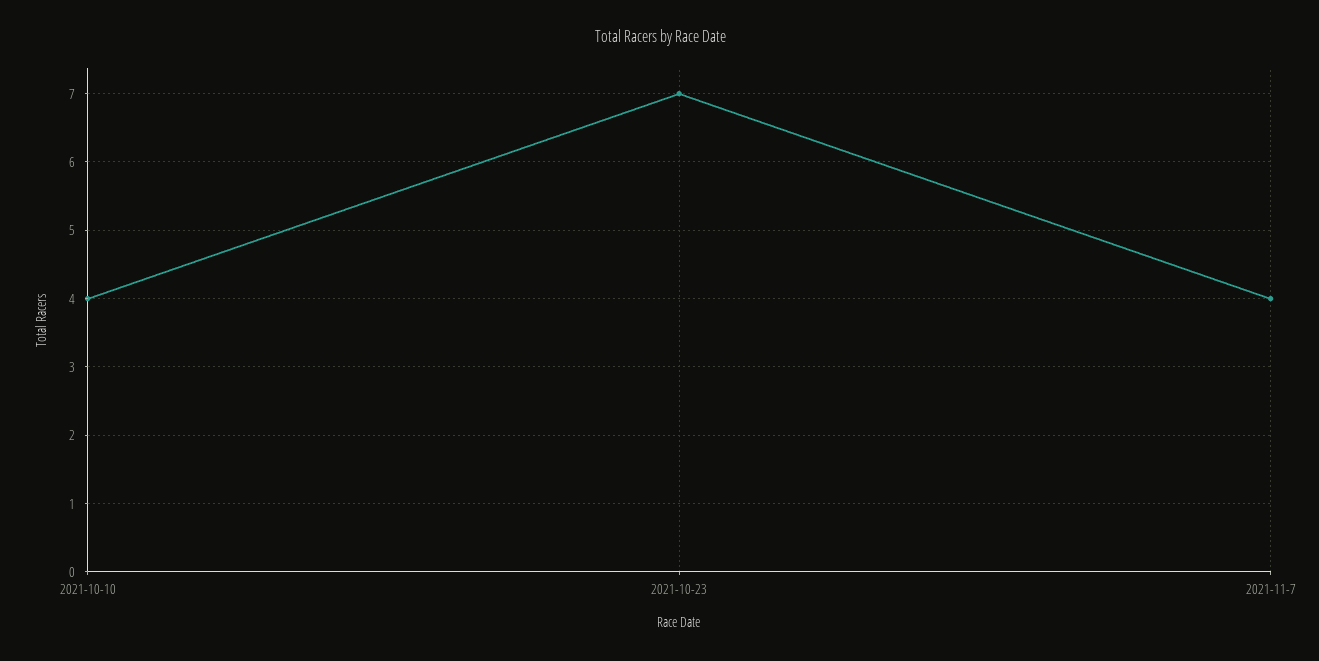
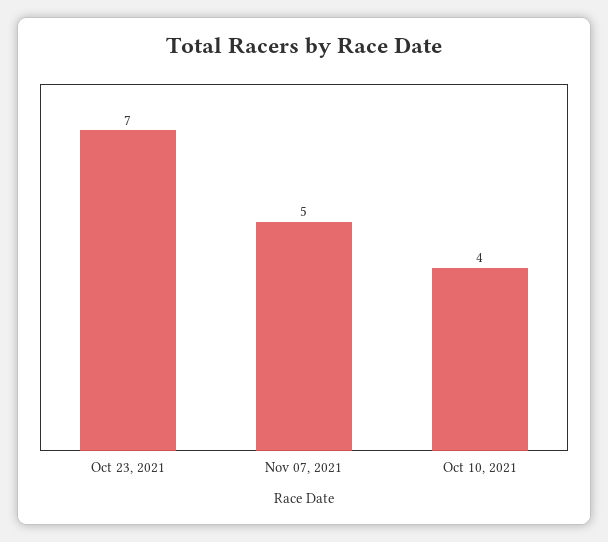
2021-11-7: 4 -> 5

